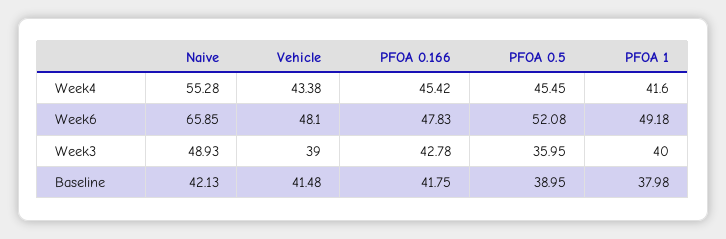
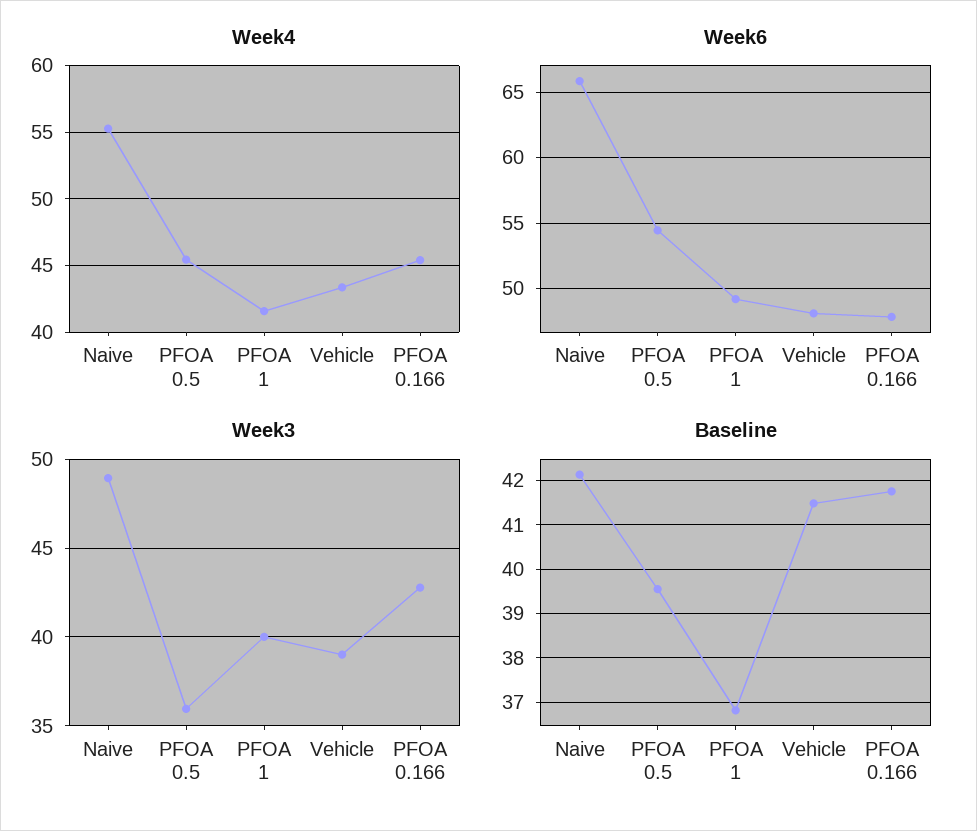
Week6, PFOA 0.5: 52.08 -> 54.5
Baseline, PFOA 0.5: 38.95 -> 39.6
Baseline, PFOA 1: 37.98 -> 36.8

